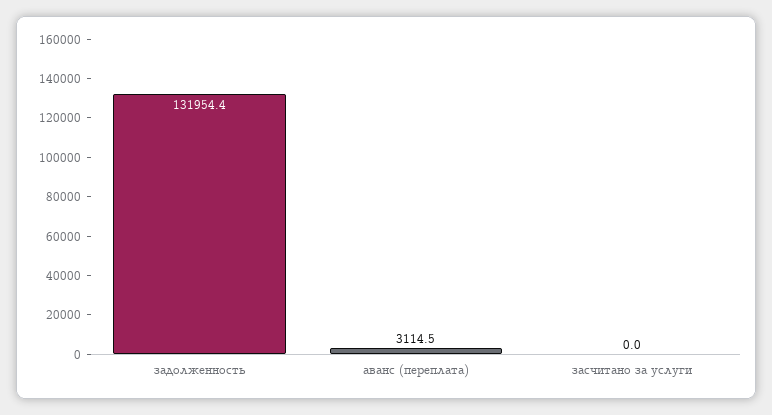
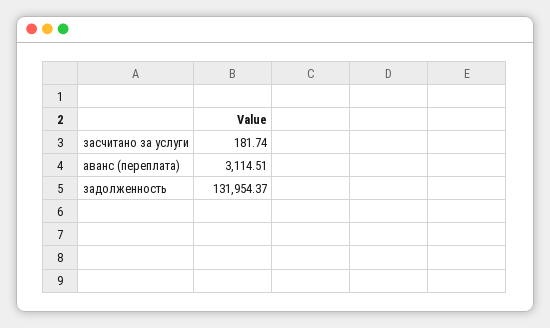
засчитано за услуги: 0 -> 181.74

